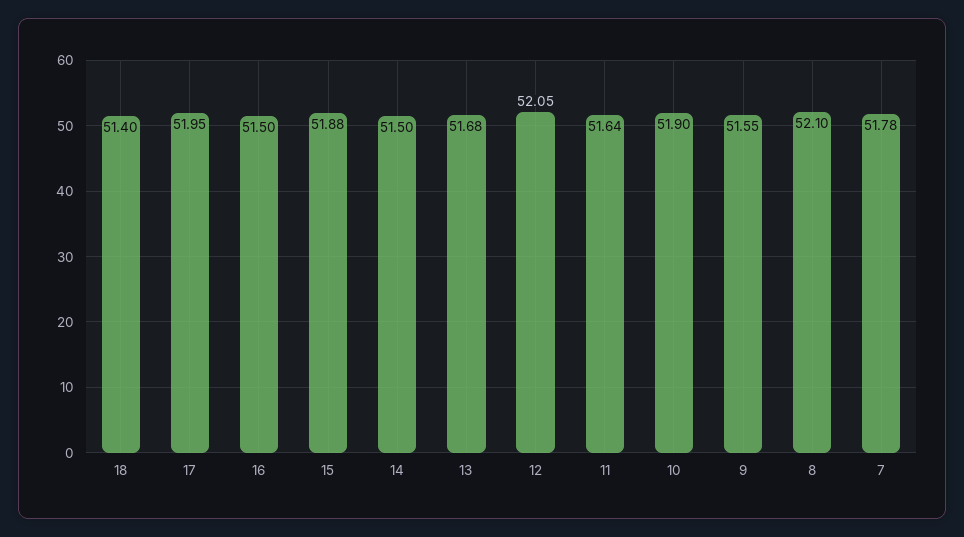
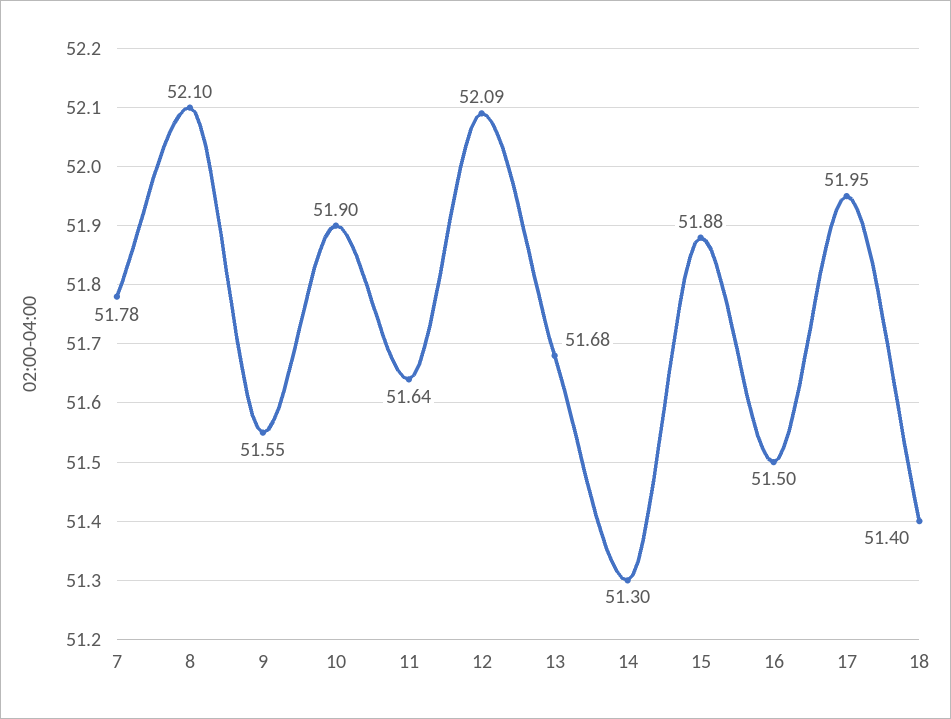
14: 51.5 -> 51.3
12: 52.05 -> 52.09

